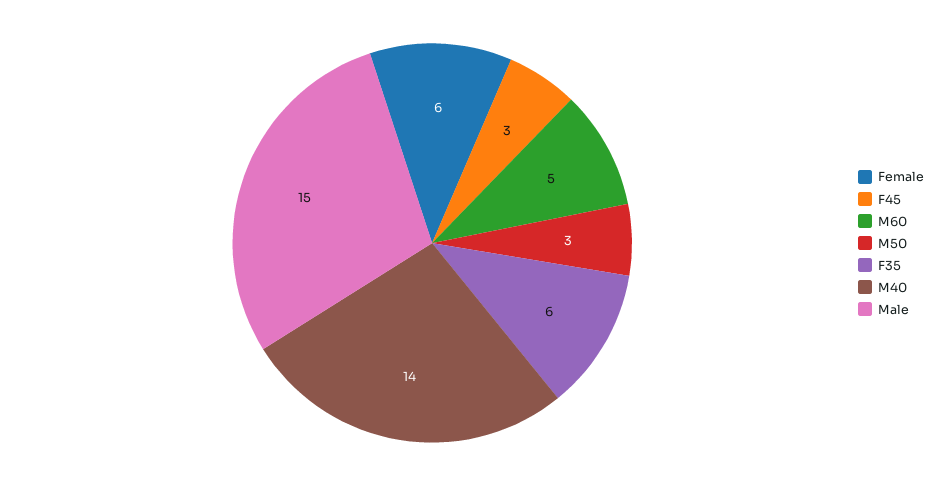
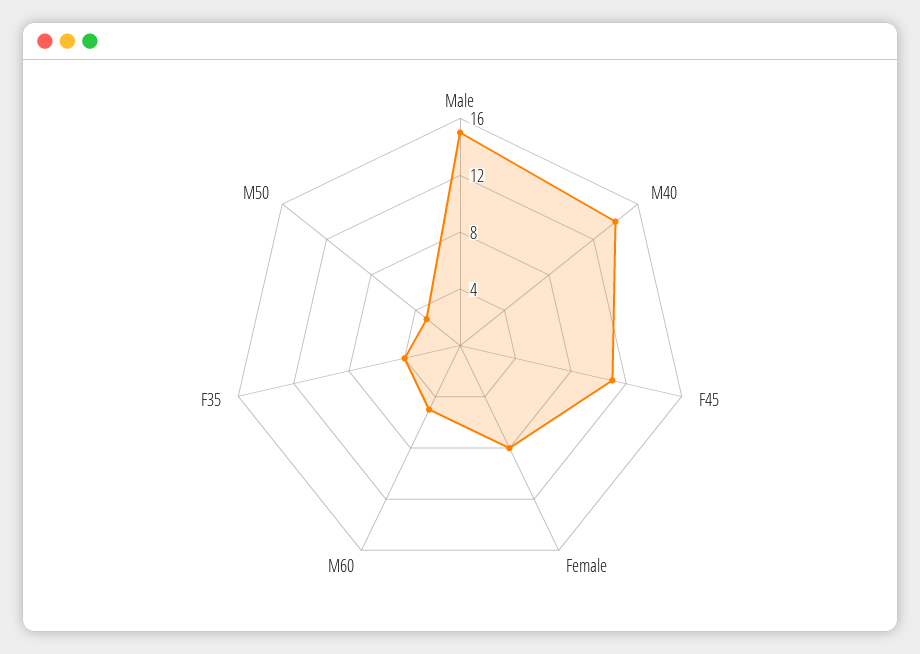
Female: 6 -> 8
F45: 3 -> 11
F35: 6 -> 4

